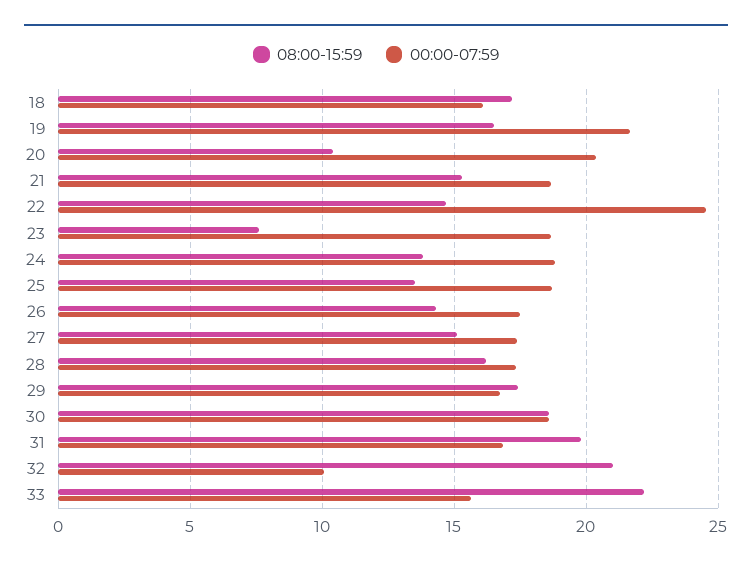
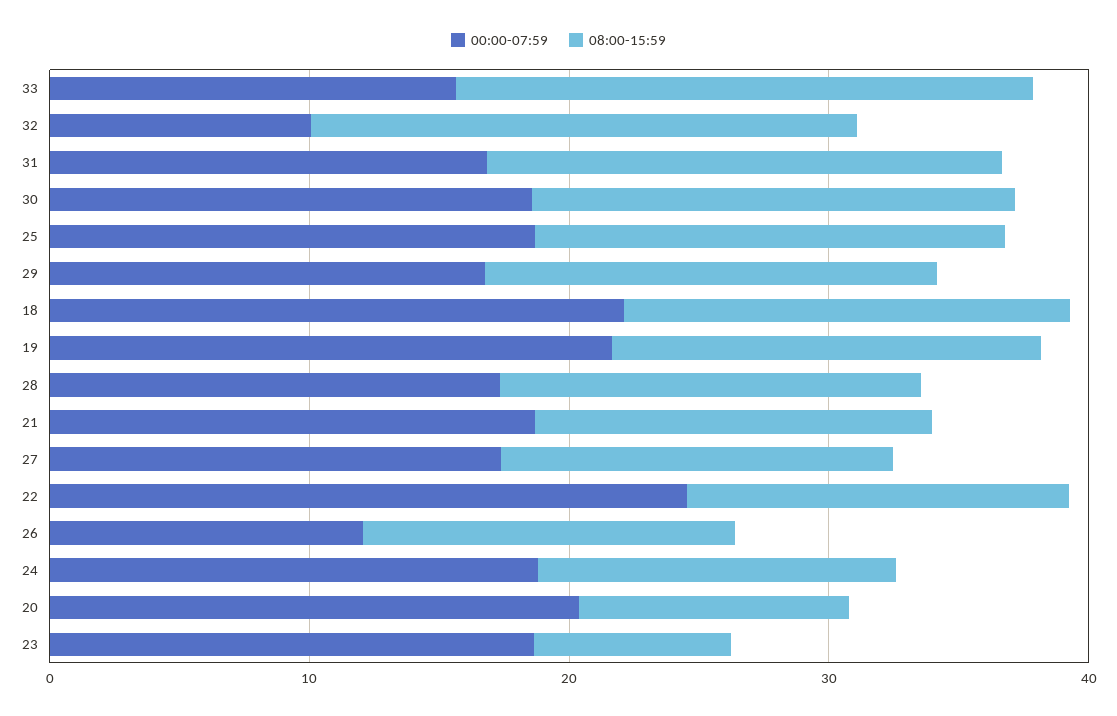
00:00-07:59, 18: 16 -> 22
08:00-15:59, 25: 13.5 -> 18
00:00-07:59, 26: 17.5 -> 12

